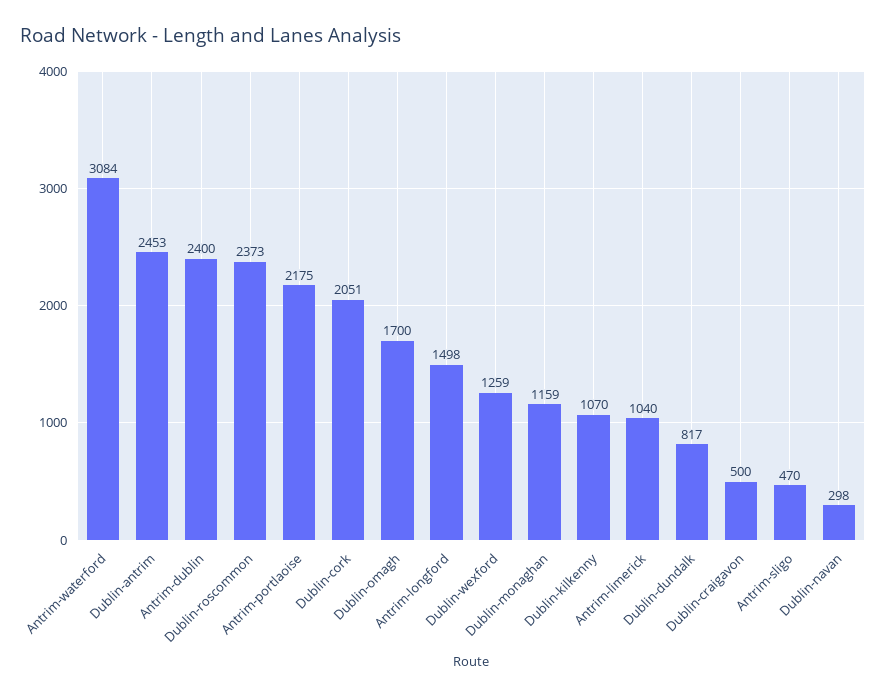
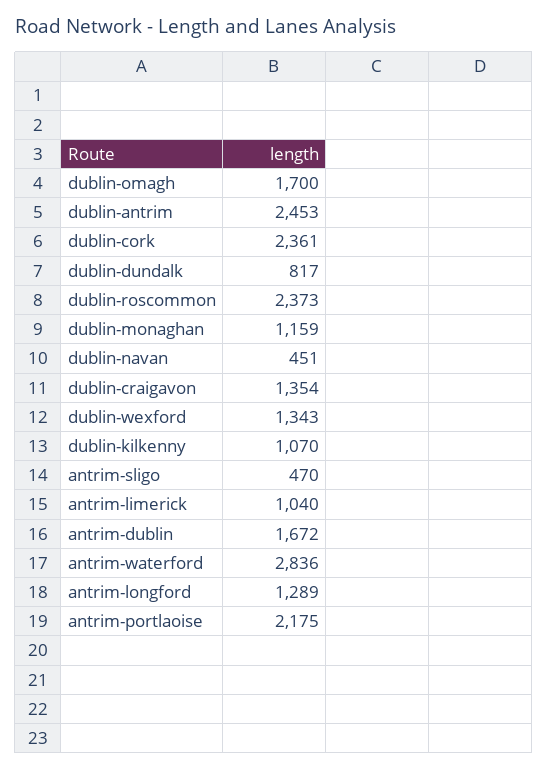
Antrim-waterford: 3084 -> 2836
Antrim-dublin: 2400 -> 1672
Dublin-cork: 2051 -> 2361
Antrim-longford: 1498 -> 1289
Dublin-wexford: 1259 -> 1343
Dublin-craigavon: 500 -> 1354
Dublin-navan: 298 -> 451

